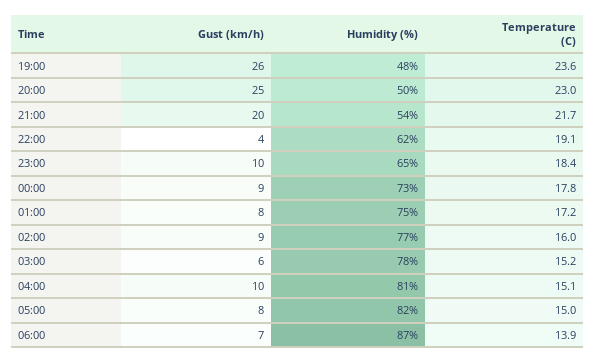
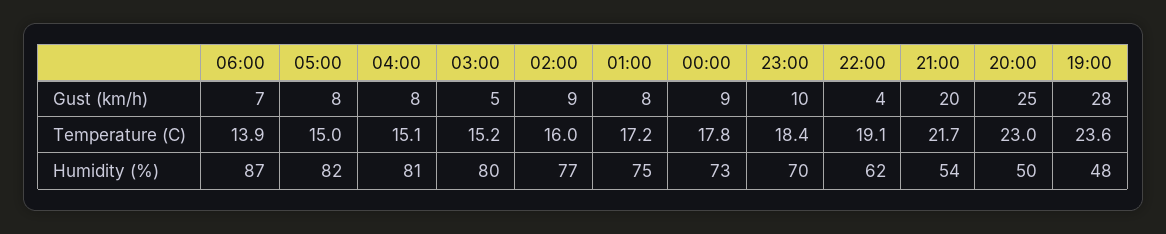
Gust (km/h), 19:00: 26 -> 28
Humidity (%), 23:00: 65 -> 70
Gust (km/h), 03:00: 6 -> 5
Humidity (%), 03:00: 78 -> 80
Gust (km/h), 04:00: 10 -> 8

